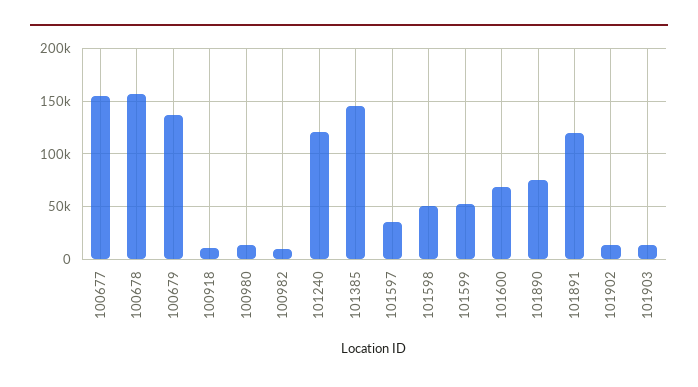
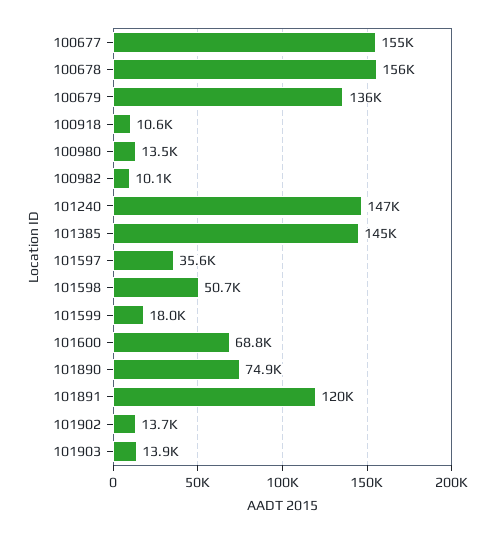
101240: 120000 -> 147000
101599: 50000 -> 18000

